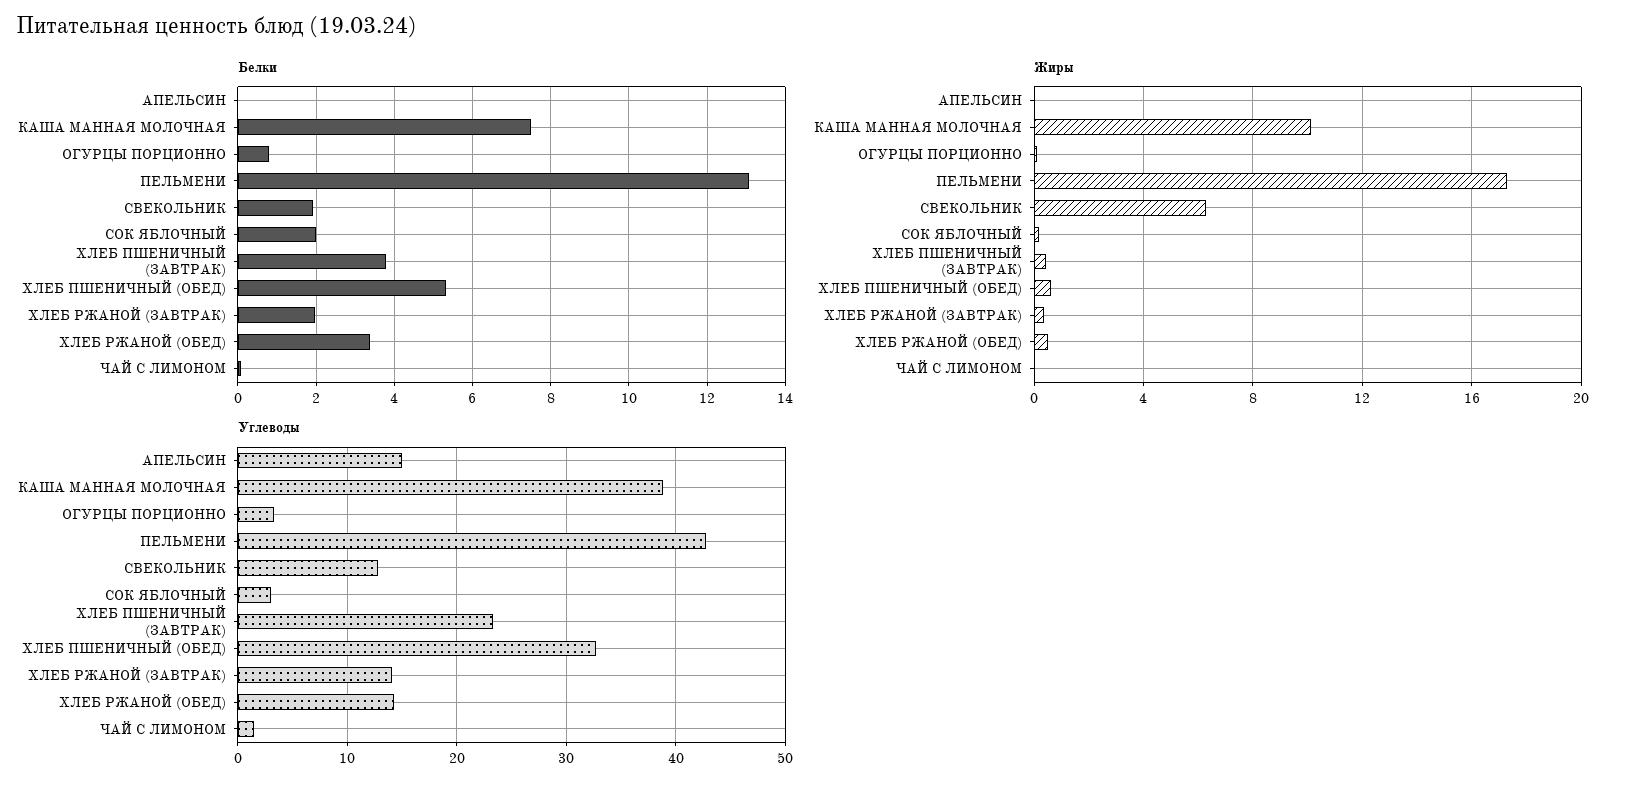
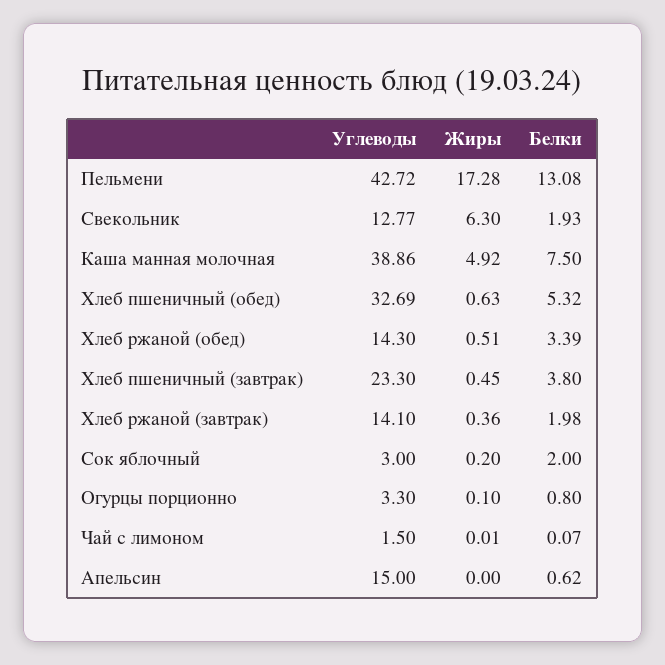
Белки, АПЕЛЬСИН: 0 -> 0.62
Жиры, КАША МАННАЯ МОЛОЧНАЯ: 10 -> 4.92

